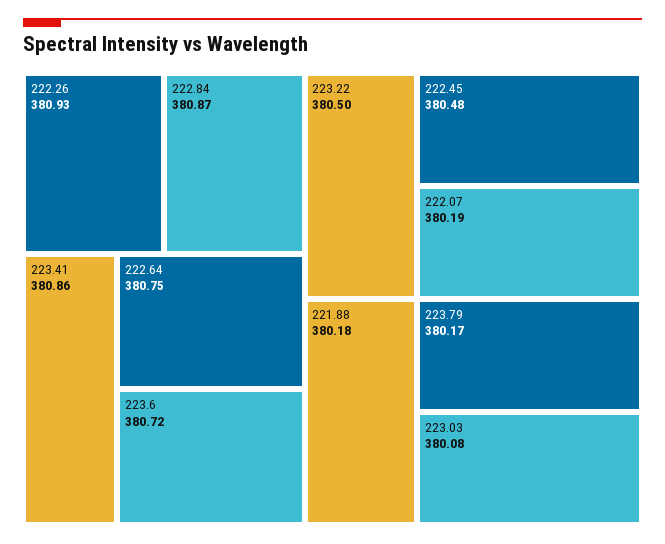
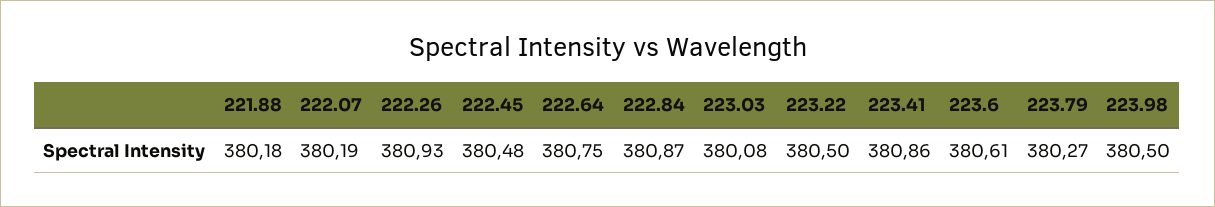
223.6: 380.72 -> 380.61
223.79: 380.17 -> 380.27
223.98: none -> 380.5

